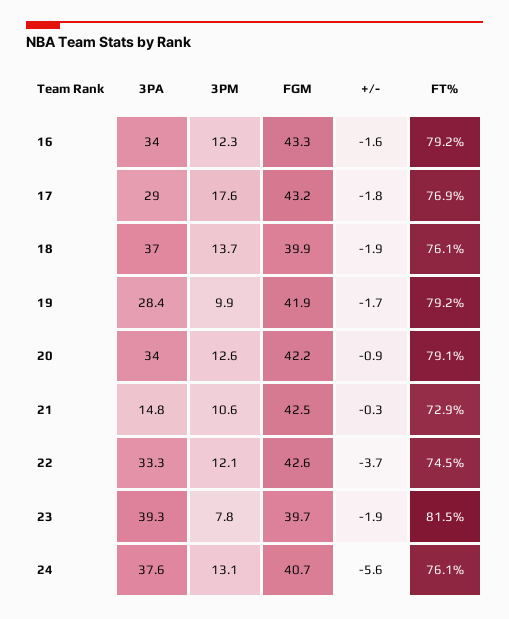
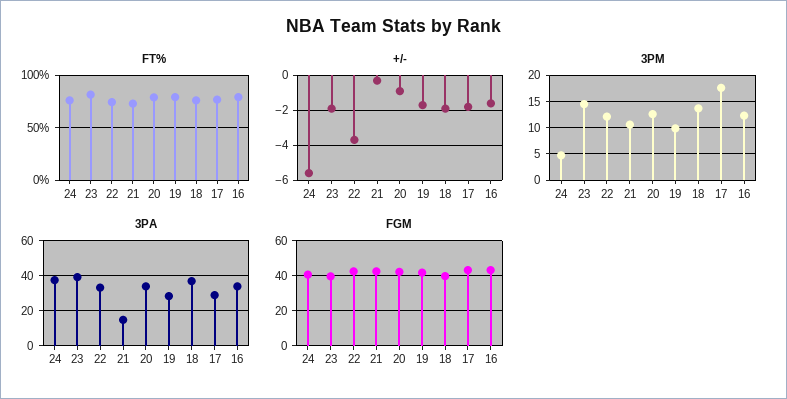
3PM, 23: 7.8 -> 15
3PM, 24: 13.1 -> 5

